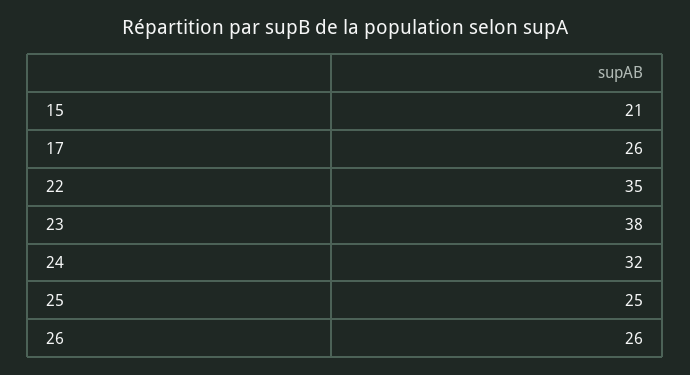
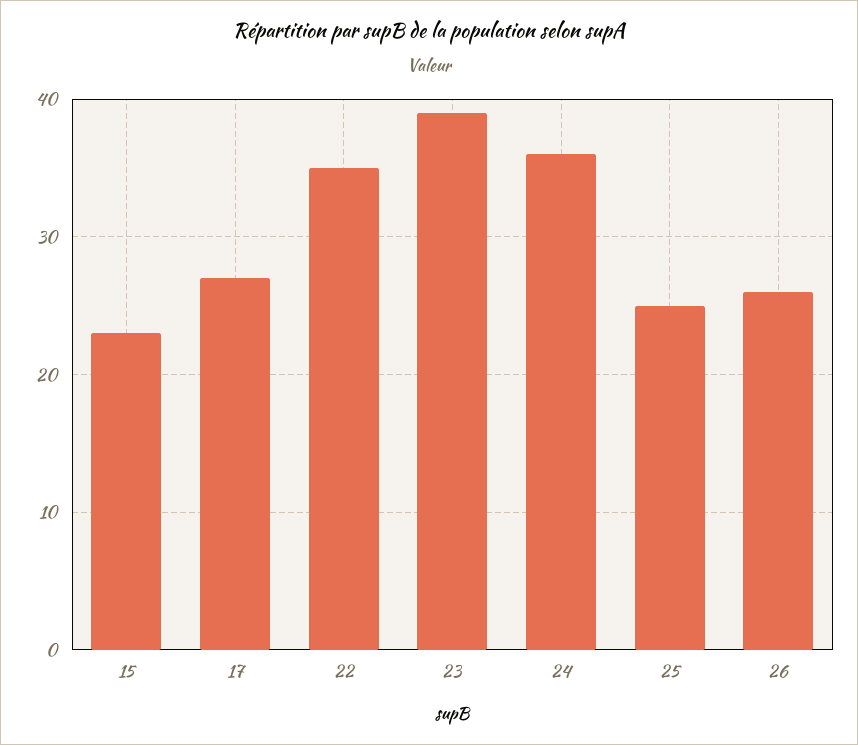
15: 21 -> 23
17: 26 -> 27
23: 38 -> 39
24: 32 -> 36

